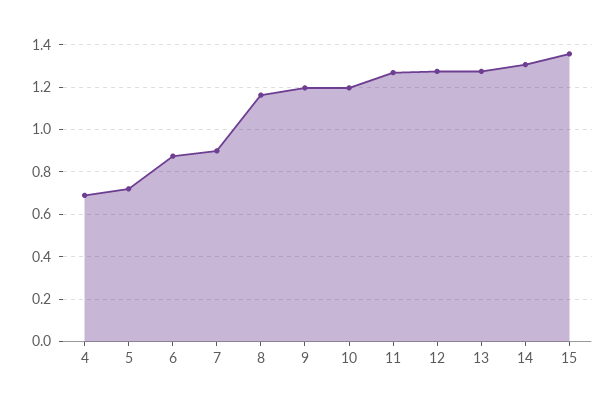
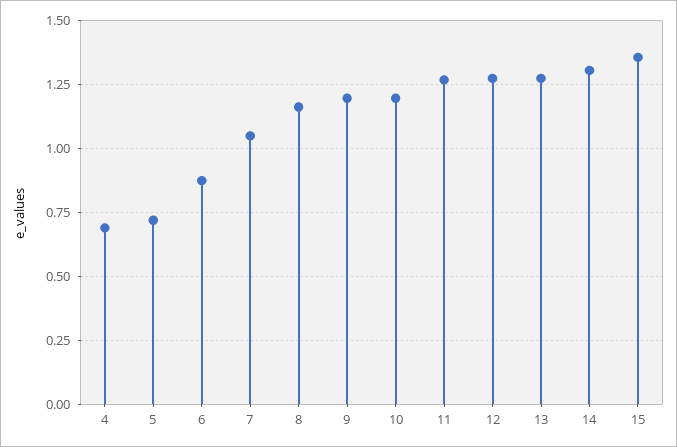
7: 0.9 -> 1.05

